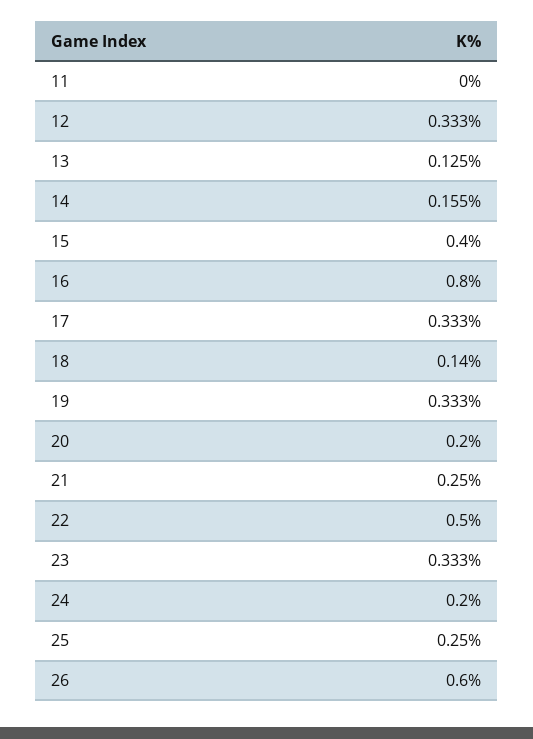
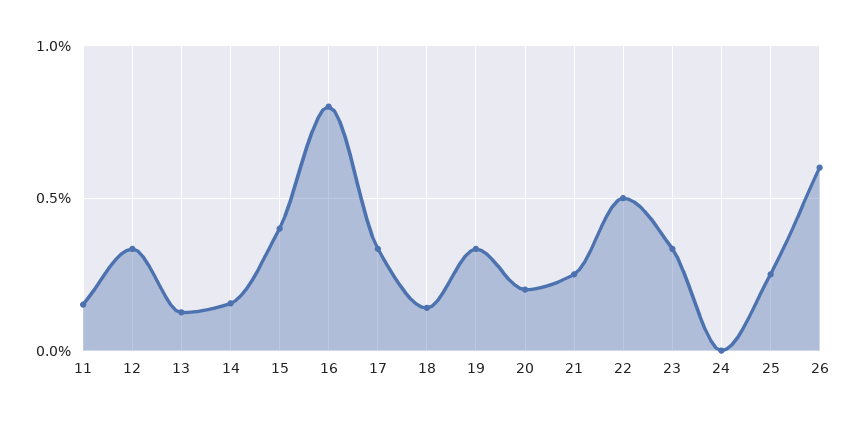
11: 0 -> 0.15
24: 0.2 -> 0

